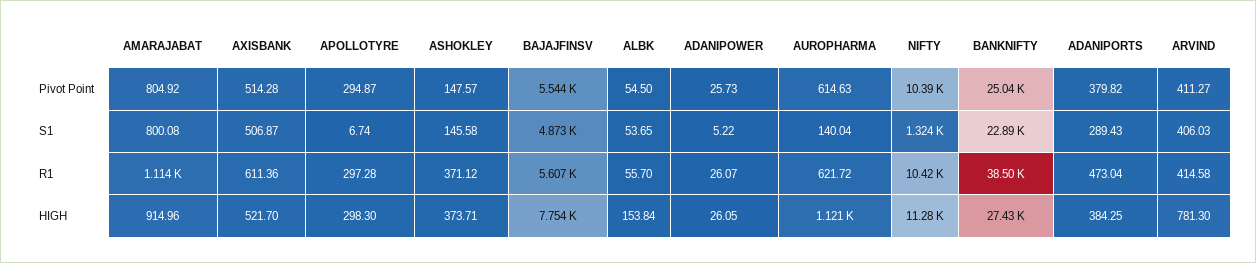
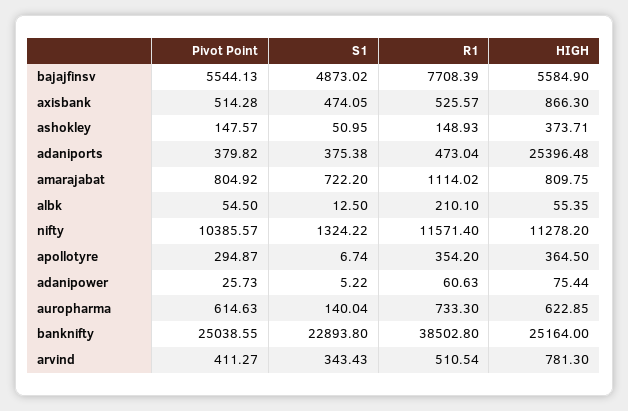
AMARAJABAT, S1: 800.08 -> 722.2
AXISBANK, S1: 506.87 -> 474.05
ASHOKLEY, S1: 145.58 -> 50.95
ALBK, S1: 53.65 -> 12.5
ADANIPORTS, S1: 289.43 -> 375.38
ARVIND, S1: 406.03 -> 343.43
AXISBANK, R1: 611.36 -> 525.57
APOLLOTYRE, R1: 297.28 -> 354.2
ASHOKLEY, R1: 371.12 -> 148.93
BAJAJFINSV, R1: 5607 -> 7708.39
ALBK, R1: 55.7 -> 210.1
ADANIPOWER, R1: 26.07 -> 60.63
AUROPHARMA, R1: 621.72 -> 733.3
NIFTY, R1: 10420 -> 11571.4
ARVIND, R1: 414.58 -> 510.54
AMARAJABAT, HIGH: 914.96 -> 809.75
AXISBANK, HIGH: 521.7 -> 866.3
APOLLOTYRE, HIGH: 298.3 -> 364.5
BAJAJFINSV, HIGH: 7754 -> 5584.9
ALBK, HIGH: 153.84 -> 55.35
ADANIPOWER, HIGH: 26.05 -> 75.44
AUROPHARMA, HIGH: 1121 -> 622.85
BANKNIFTY, HIGH: 27430 -> 25164
ADANIPORTS, HIGH: 384.25 -> 25396.48

